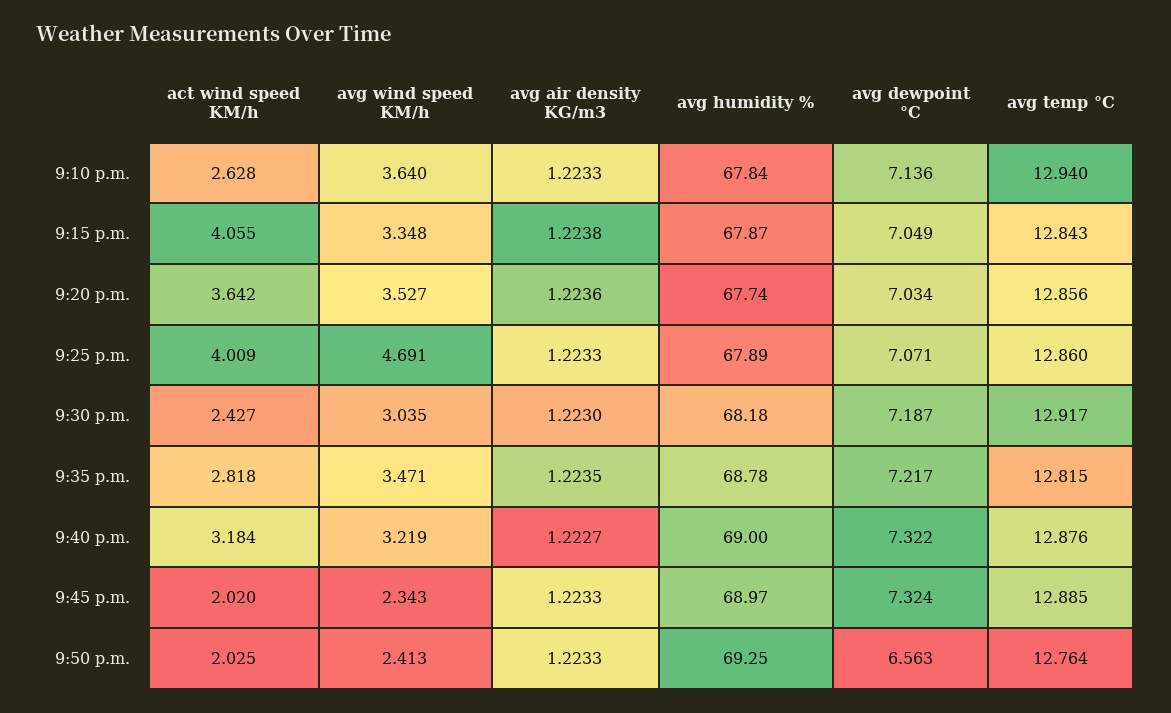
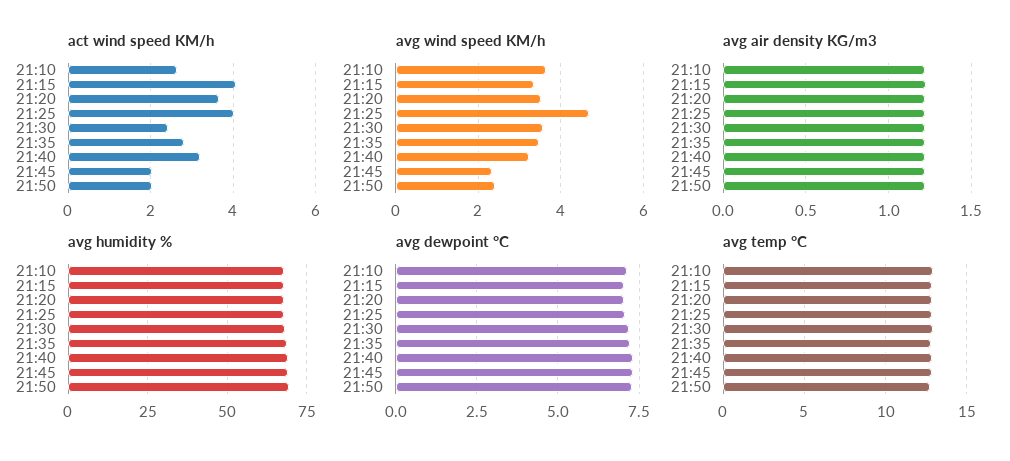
avg wind speed KM/h, 9:30 p.m.: 3.035 -> 3.6
avg dewpoint °C, 9:50 p.m.: 6.563 -> 7.25

